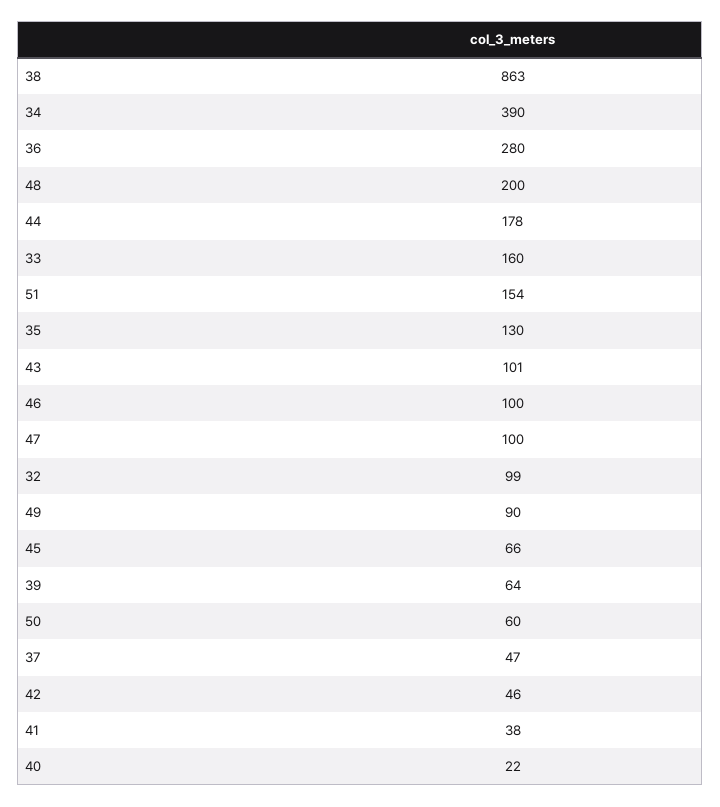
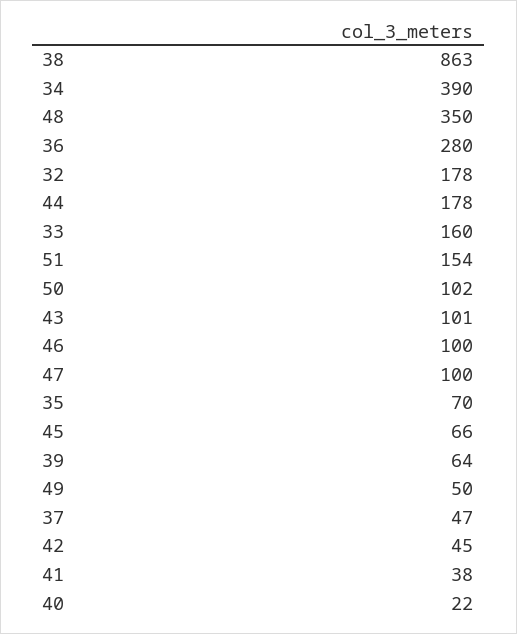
48: 200 -> 350
35: 130 -> 70
32: 99 -> 178
49: 90 -> 50
50: 60 -> 102
42: 46 -> 45

